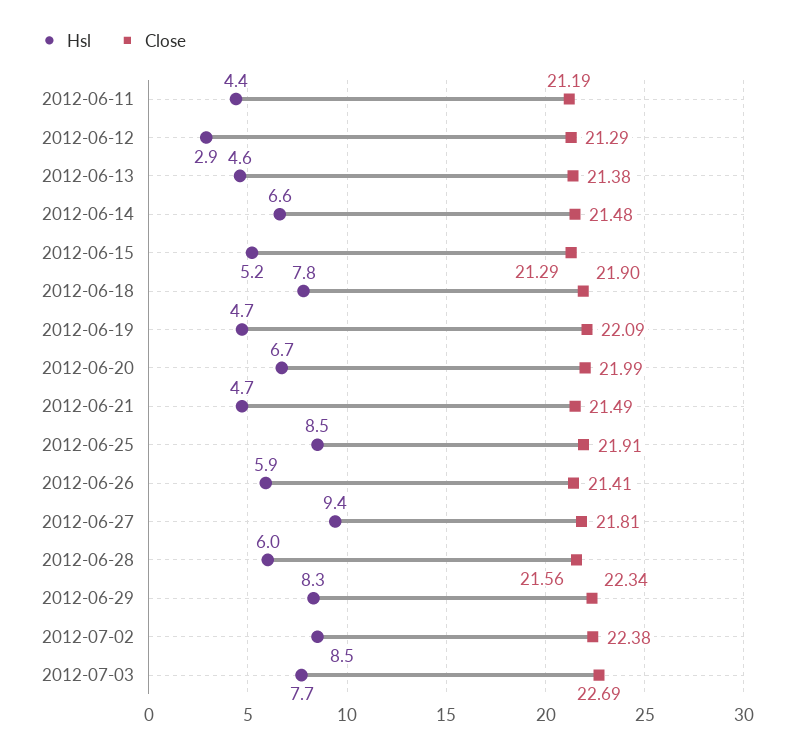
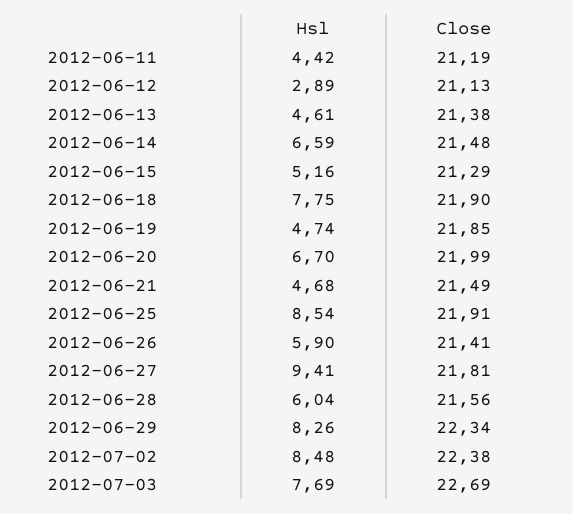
Close, 2012-06-12: 21.29 -> 21.13
Close, 2012-06-19: 22.09 -> 21.85

